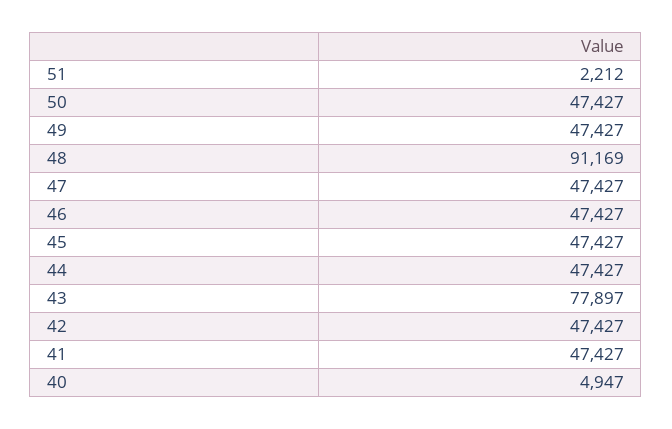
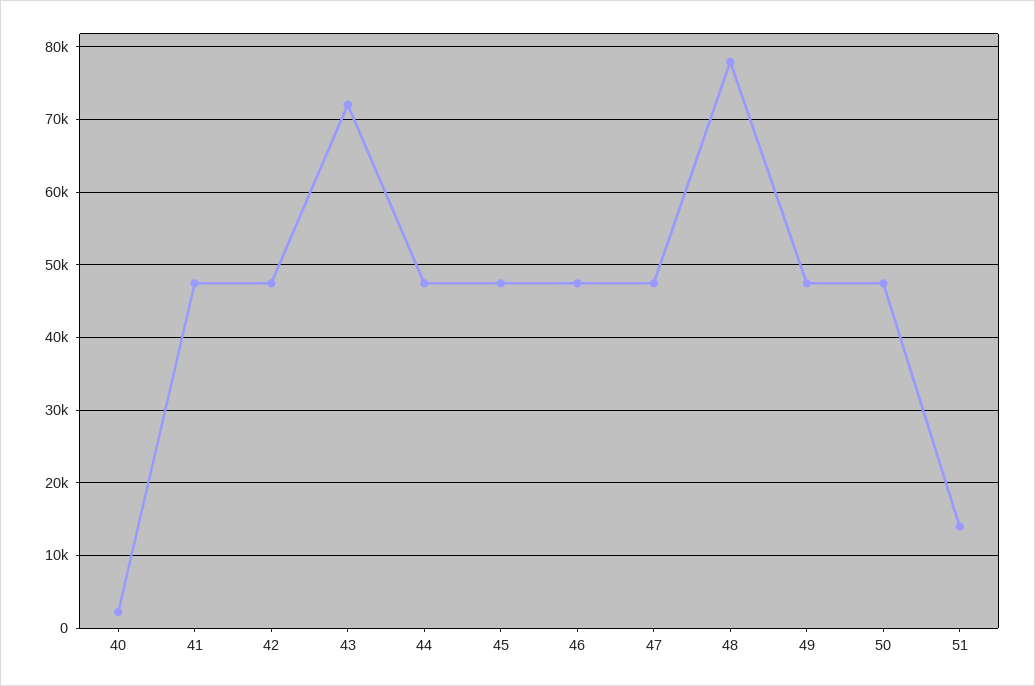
51: 2212 -> 14000
48: 91169 -> 78000
43: 77897 -> 72000
40: 4947 -> 2000

